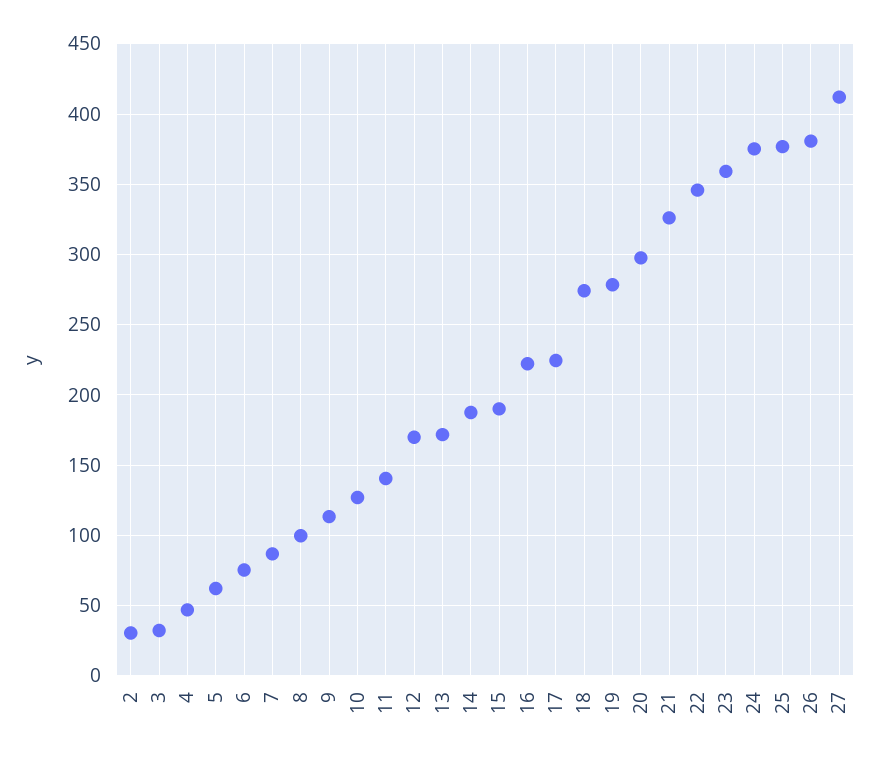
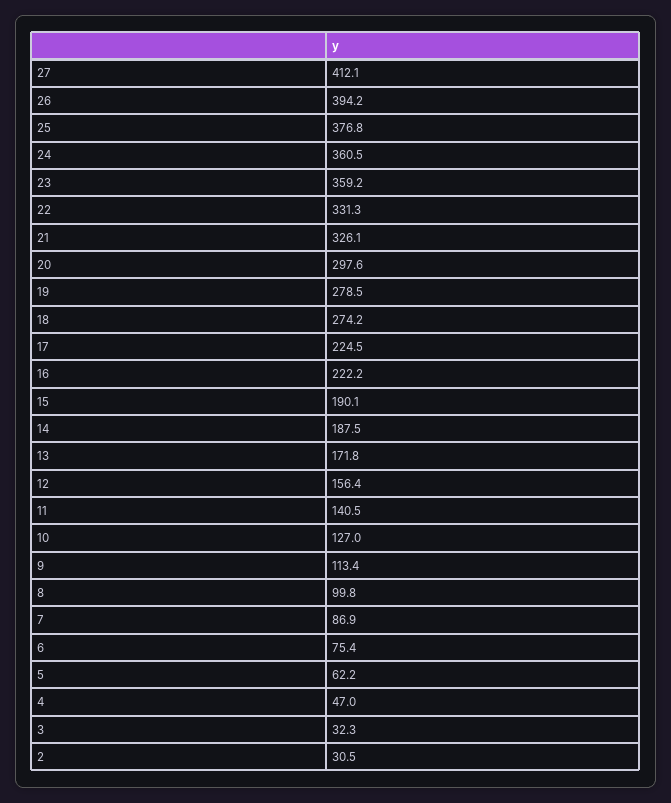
12: 170 -> 156.4
22: 345 -> 331.3
24: 375 -> 360.5
26: 380 -> 394.2

